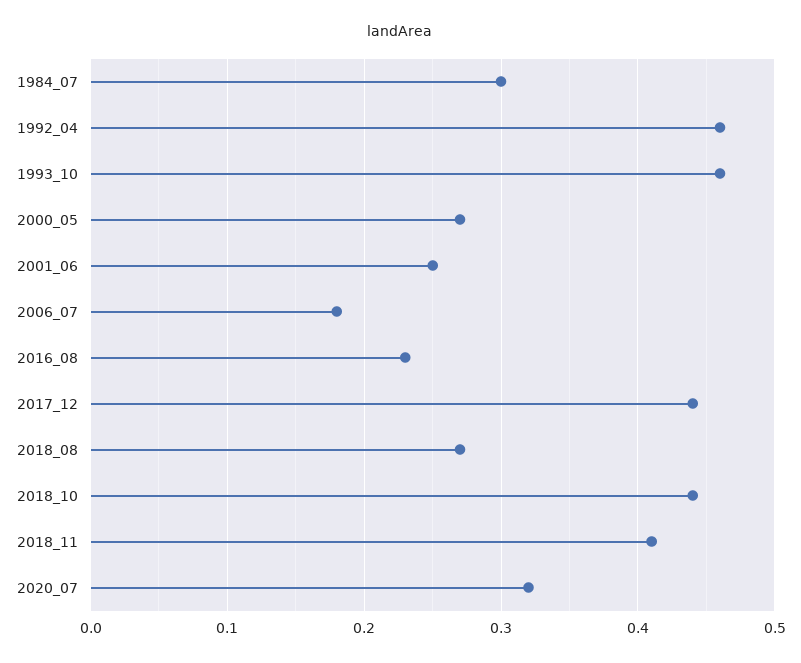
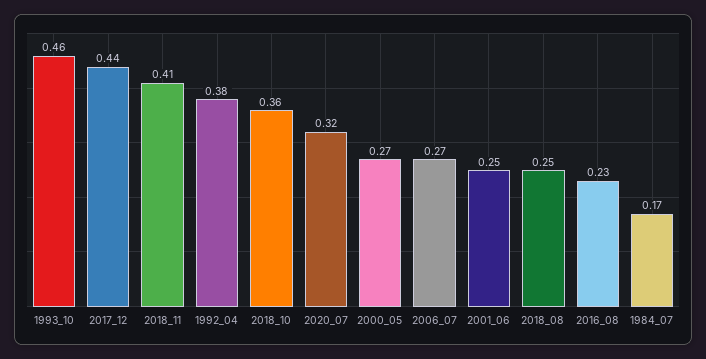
1984_07: 0.3 -> 0.17
1992_04: 0.46 -> 0.38
2006_07: 0.18 -> 0.27
2018_08: 0.27 -> 0.25
2018_10: 0.44 -> 0.36

